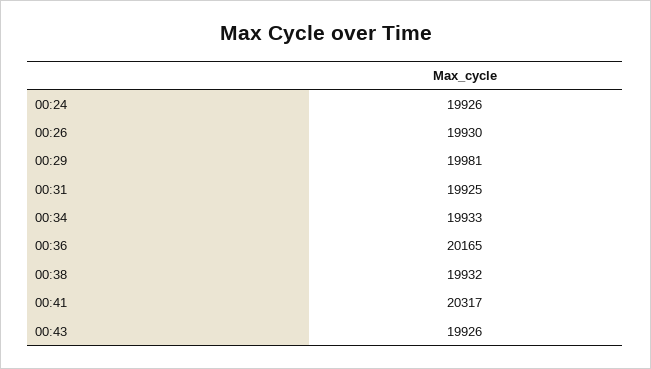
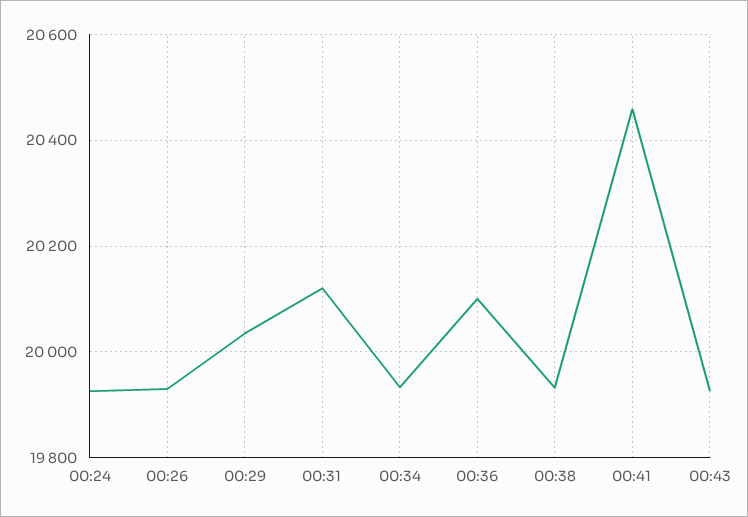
00:29: 19981 -> 20040
00:31: 19925 -> 20120
00:36: 20165 -> 20100
00:41: 20317 -> 20460

